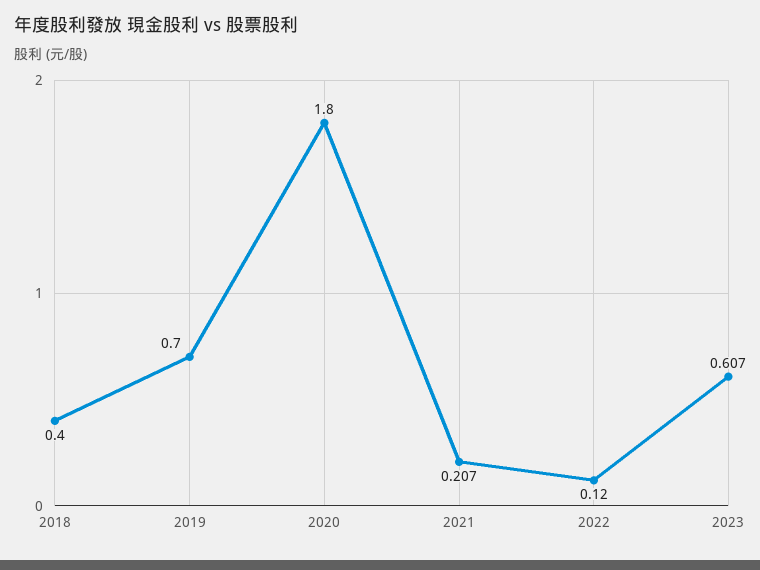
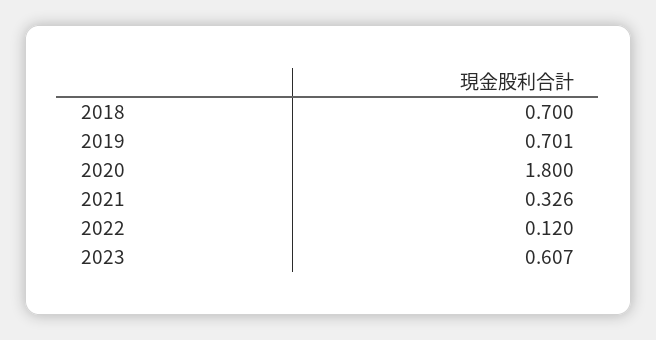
2018: 0.4 -> 0.7
2019: 0.7 -> 0.701
2021: 0.207 -> 0.326

